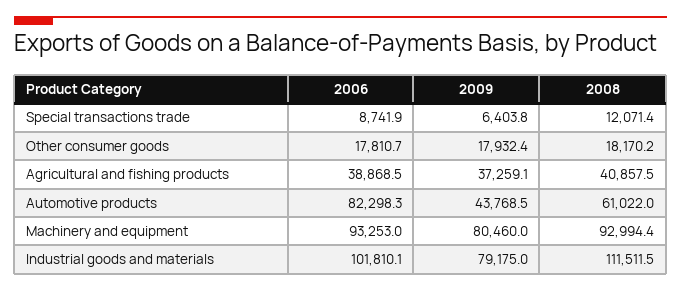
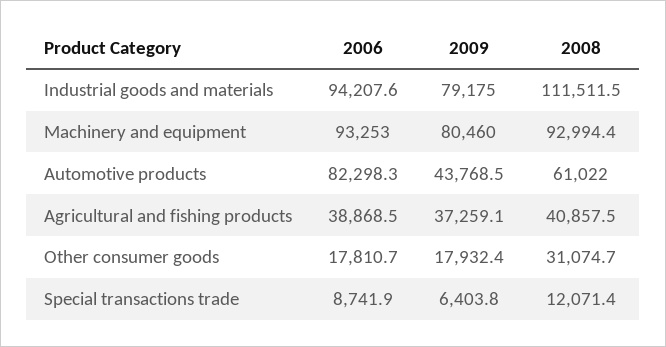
2008, Other consumer goods: 18170.2 -> 31074.7
2006, Industrial goods and materials: 101810.1 -> 94207.6

